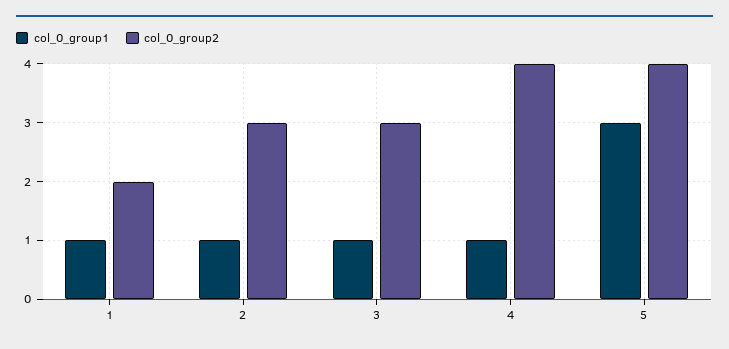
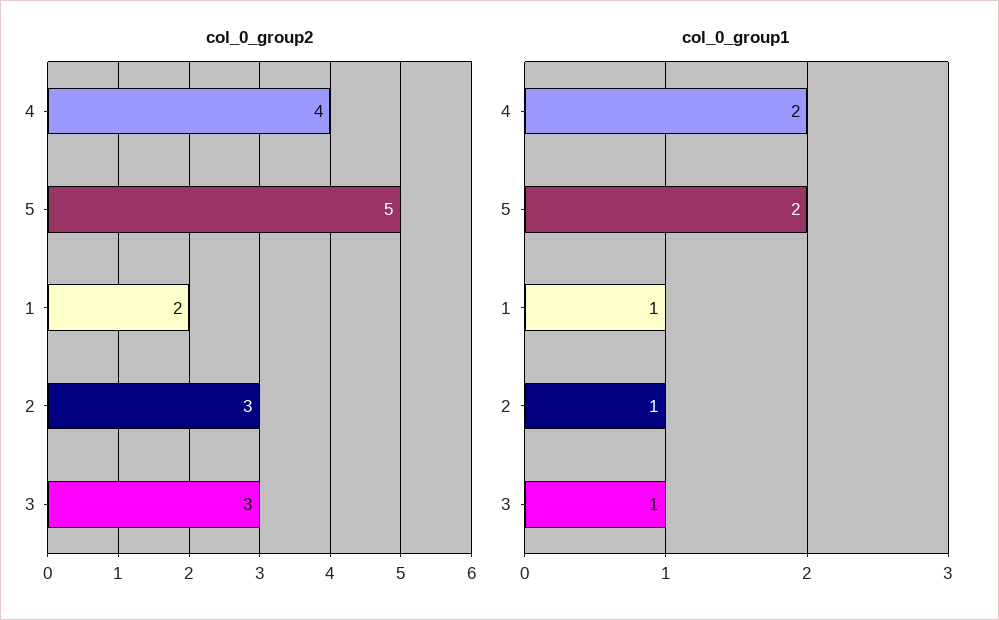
col_0_group1, 4: 1 -> 2
col_0_group1, 5: 3 -> 2
col_0_group2, 5: 4 -> 5

